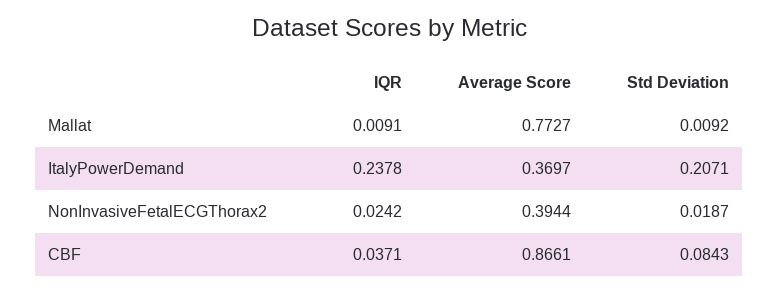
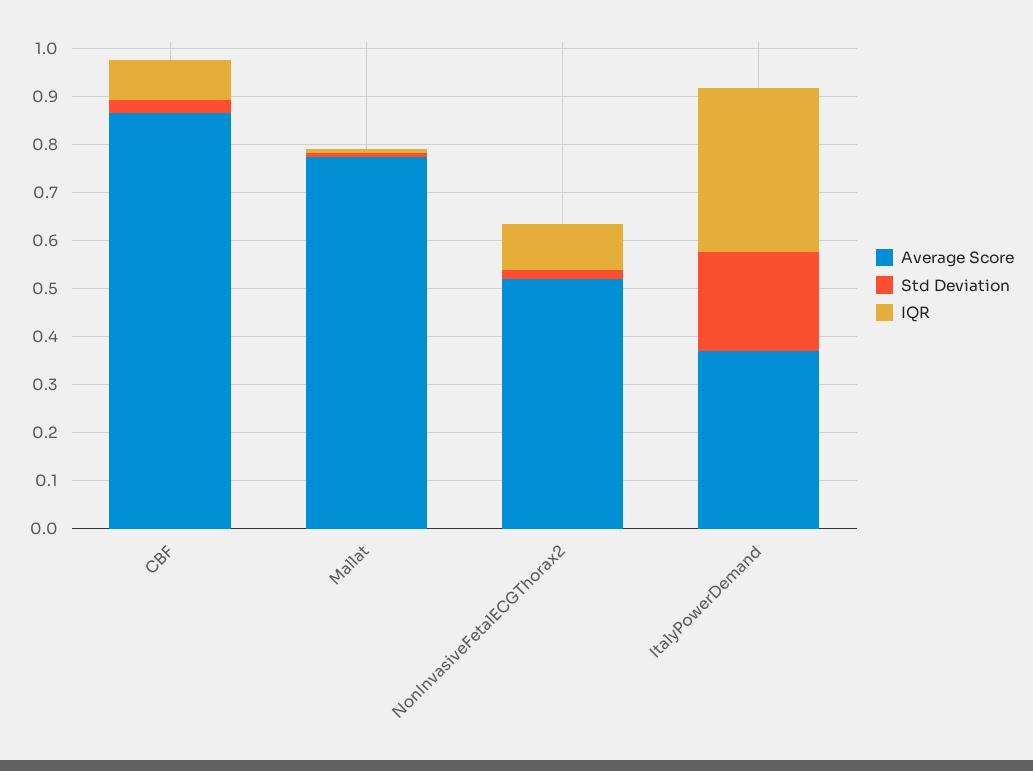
IQR, ItalyPowerDemand: 0.2378 -> 0.34
IQR, NonInvasiveFetalECGThorax2: 0.0242 -> 0.1
Average Score, NonInvasiveFetalECGThorax2: 0.3944 -> 0.52
IQR, CBF: 0.0371 -> 0.08
Std Deviation, CBF: 0.0843 -> 0.02

